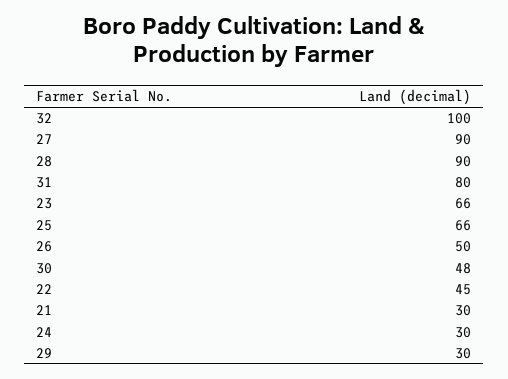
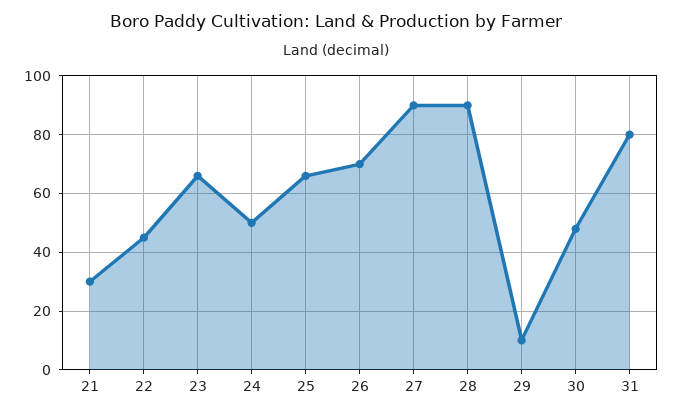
32: 100 -> none
26: 50 -> 70
24: 30 -> 50
29: 30 -> 10

